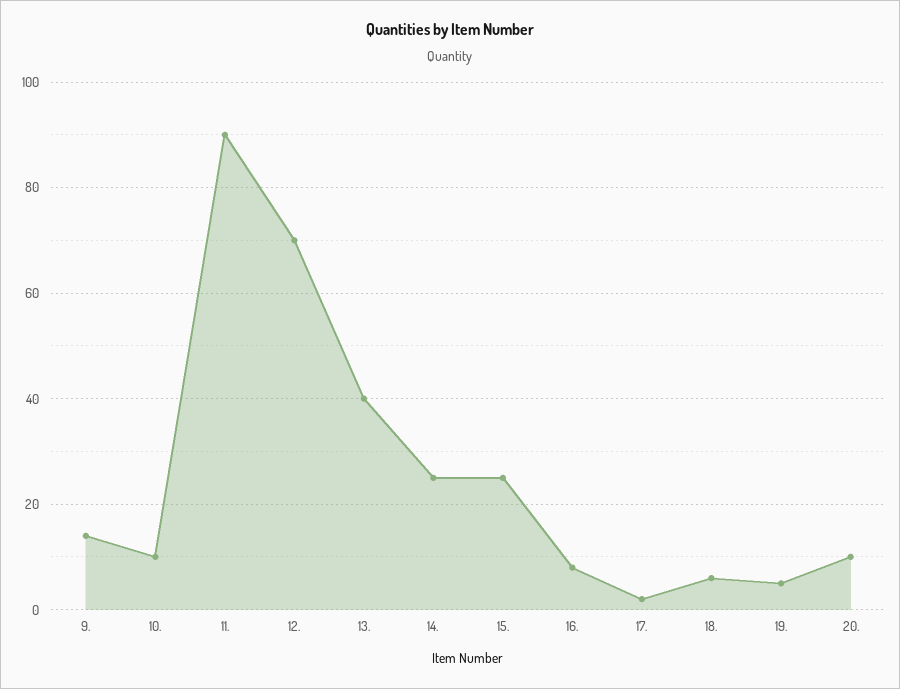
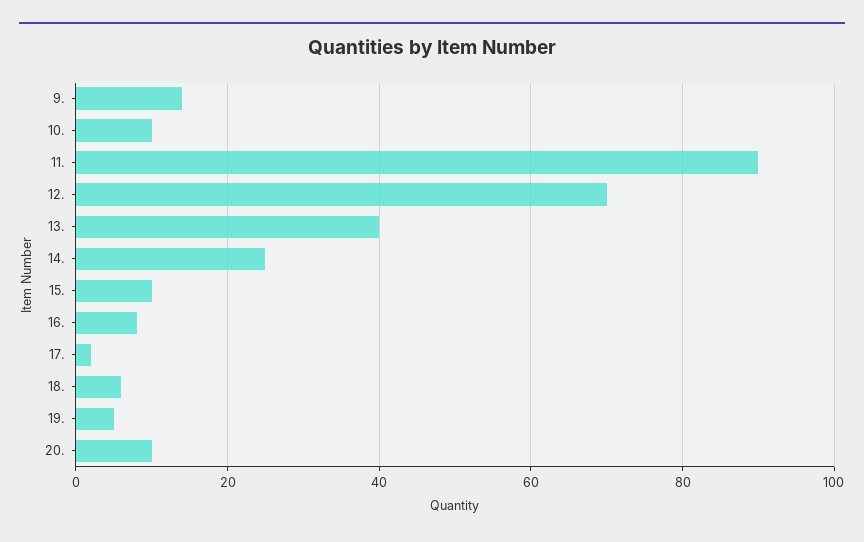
15.: 25 -> 10

